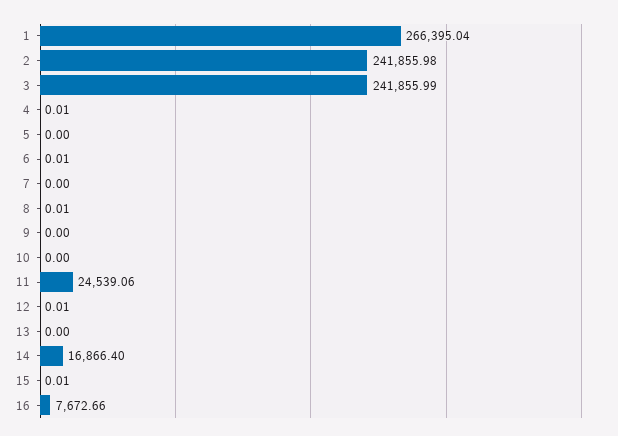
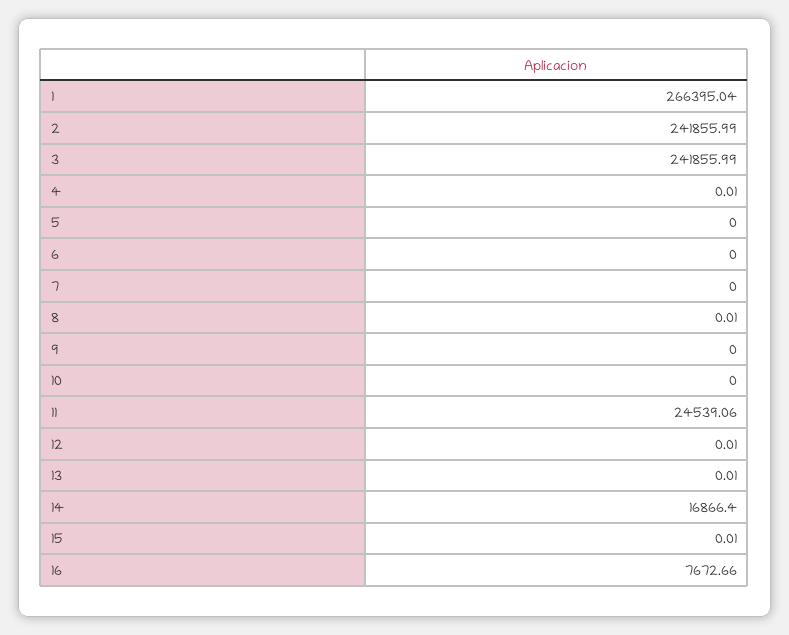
2: 241855.98 -> 241855.99
6: 0.01 -> 0
13: 0 -> 0.01

